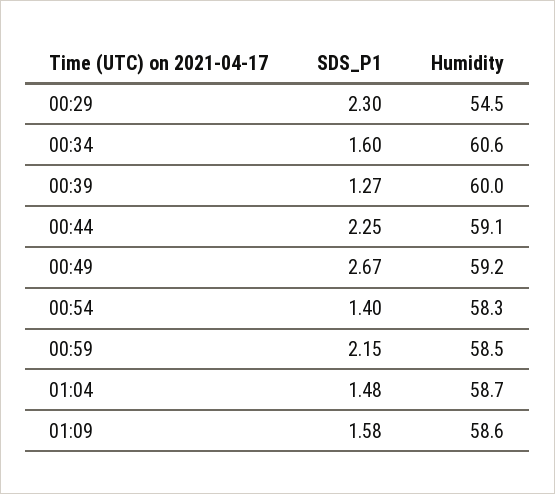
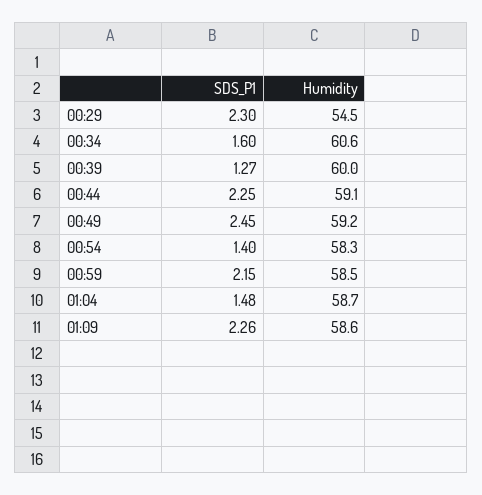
SDS_P1, 00:49: 2.67 -> 2.45
SDS_P1, 01:09: 1.58 -> 2.26

